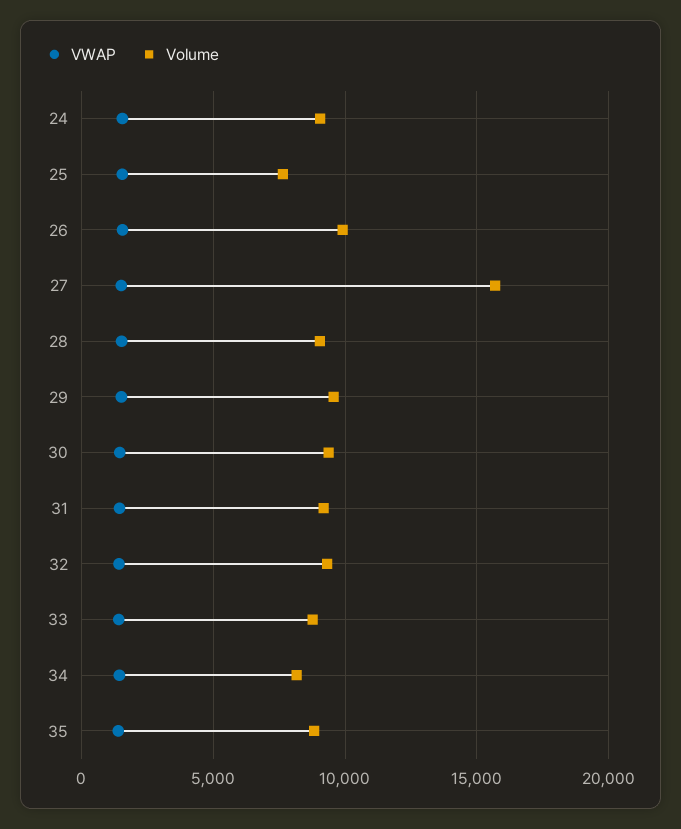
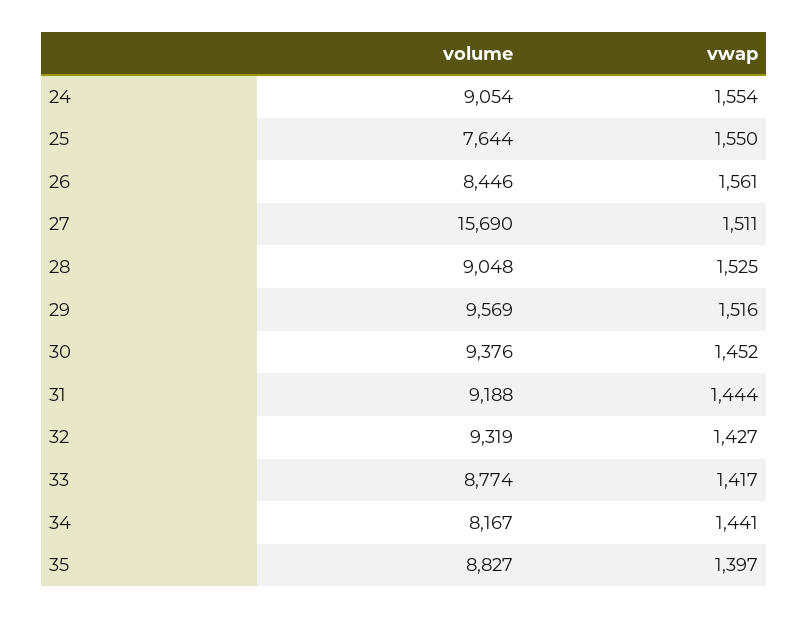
Volume, 26: 10000 -> 8446

